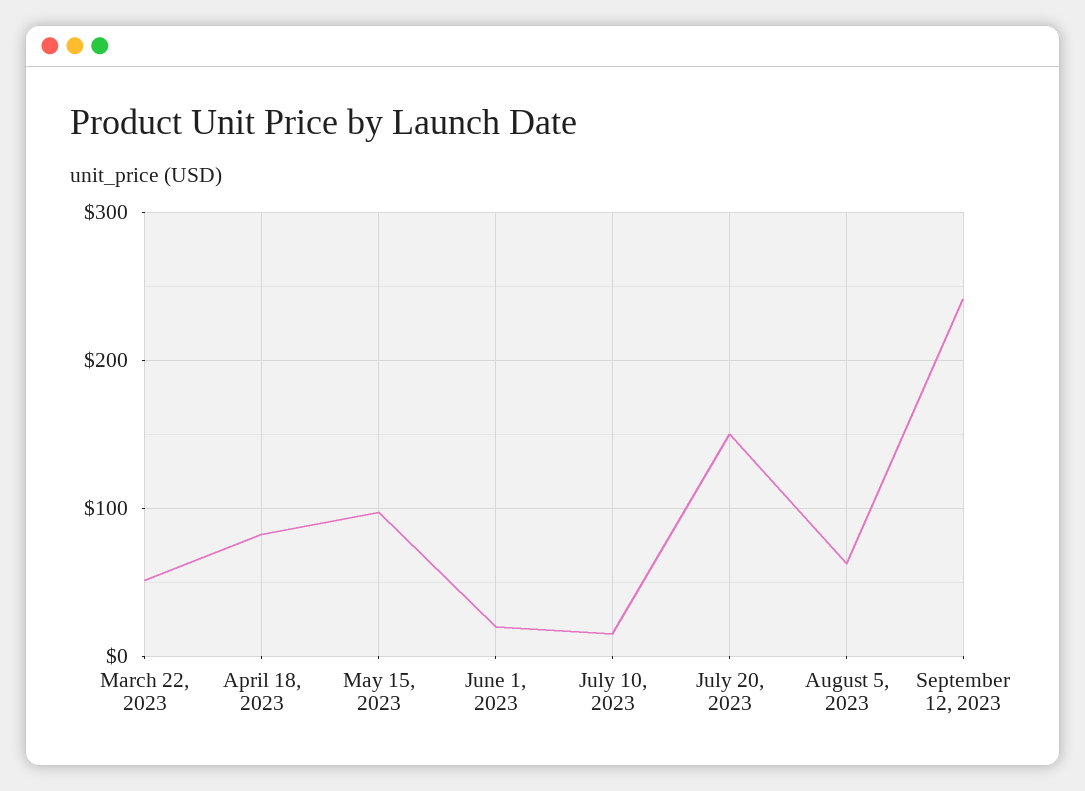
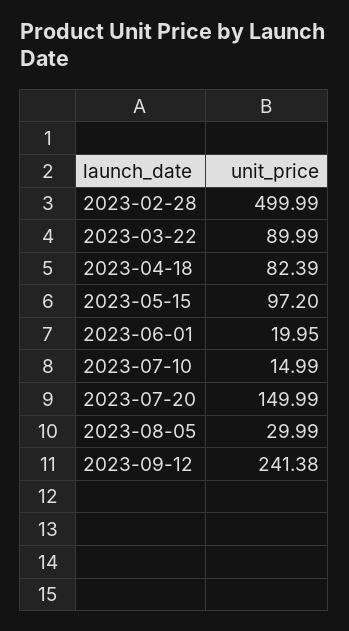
March 22, 2023: 50 -> 89.99
August 5, 2023: 60 -> 29.99
2023-02-28: none -> 499.99

